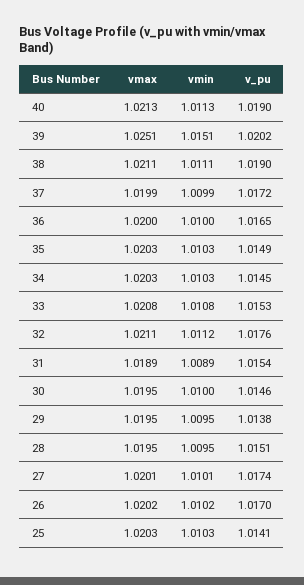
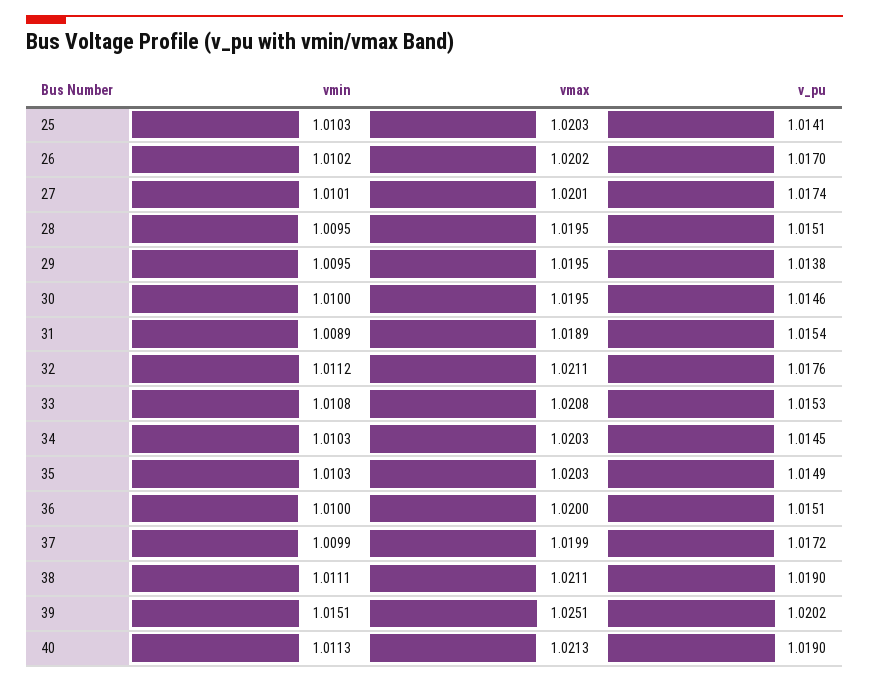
v_pu, 36: 1.0165 -> 1.0151

